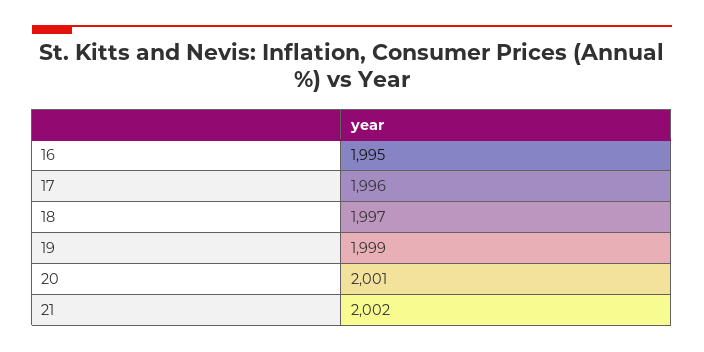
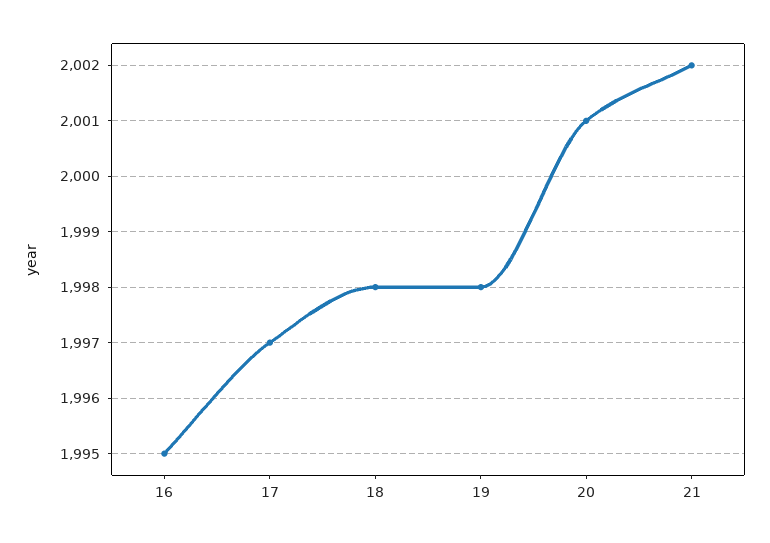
17: 1996 -> 1997
18: 1997 -> 1998
19: 1999 -> 1998

